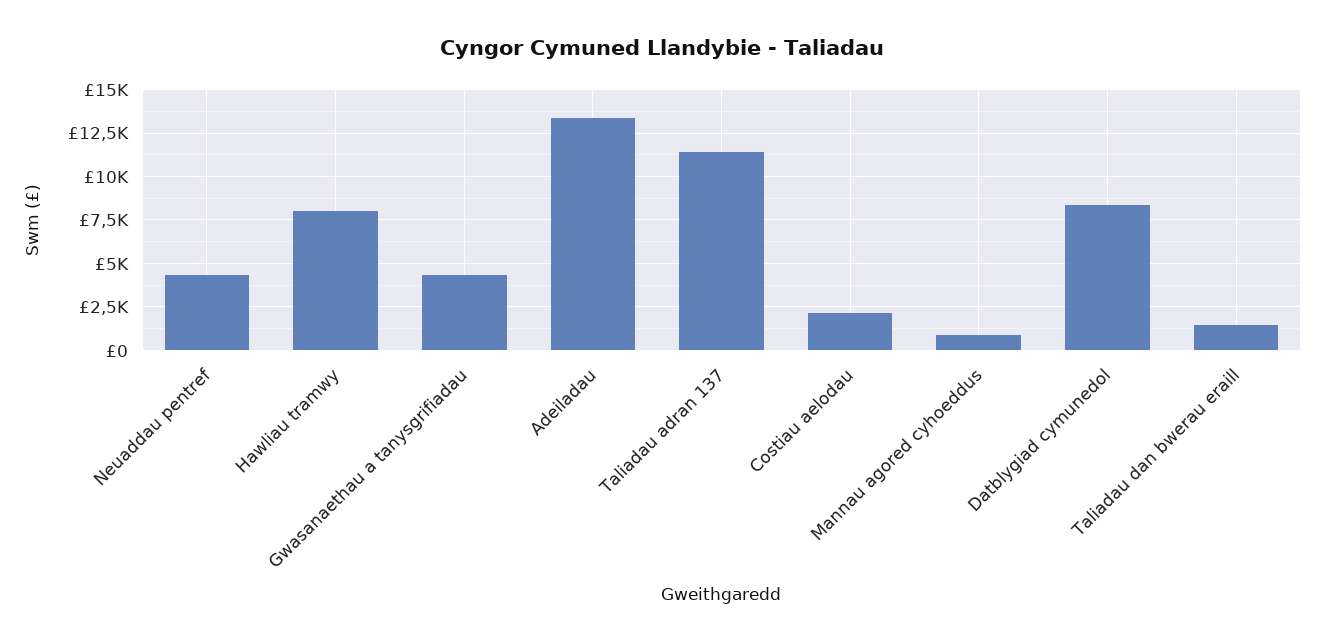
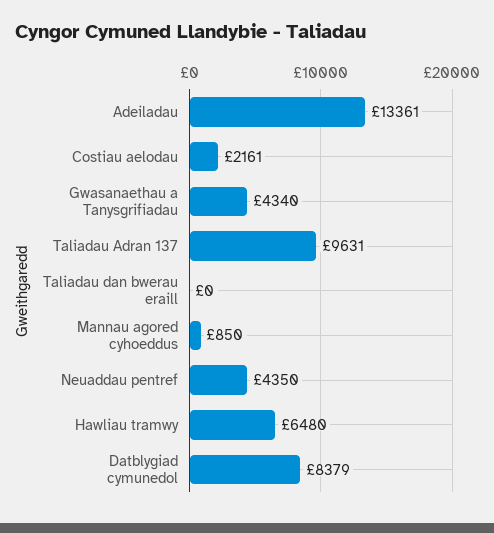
Hawliau tramwy: 8000 -> 6480
Taliadau adran 137: 11500 -> 9631
Taliadau dan bwerau eraill: 1500 -> 0

